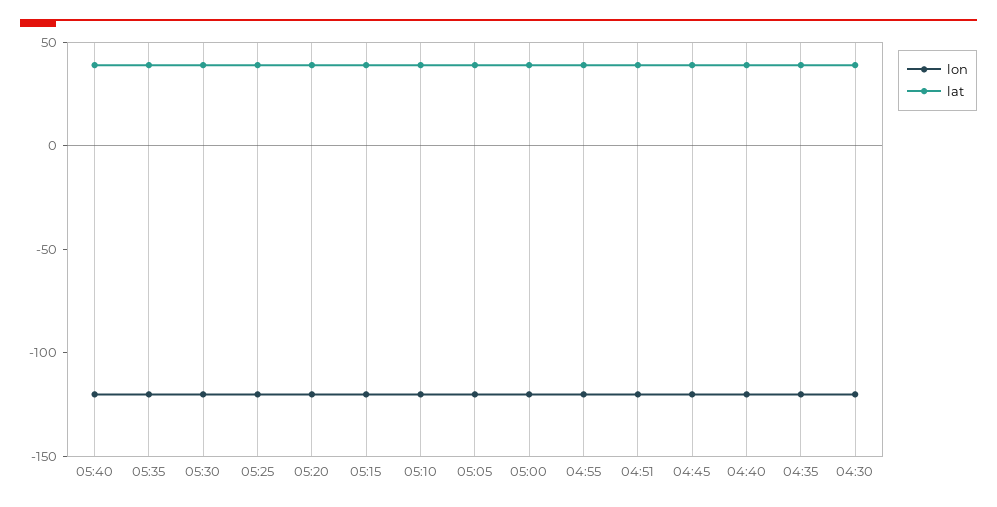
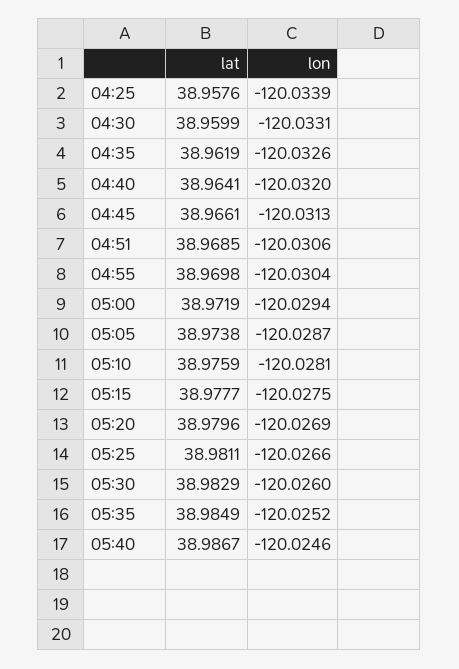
lat, 04:25: none -> 38.9576
lon, 04:25: none -> -120.0339

